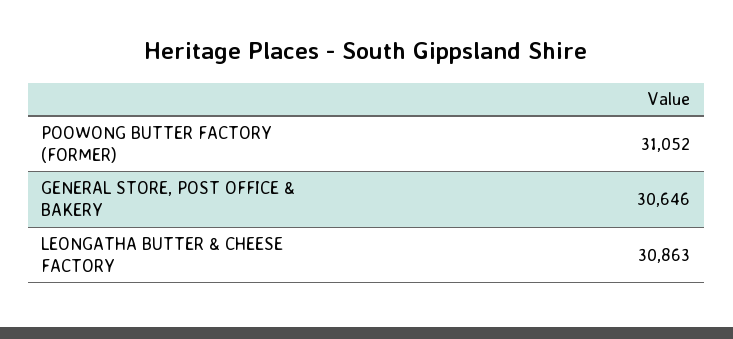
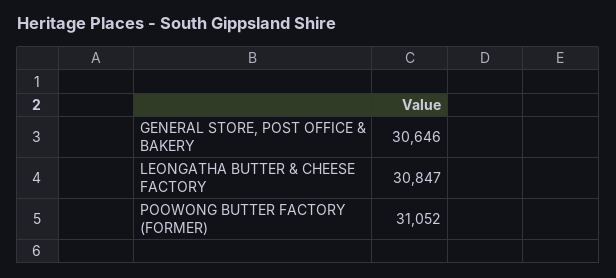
LEONGATHA BUTTER & CHEESE FACTORY: 30863 -> 30847

